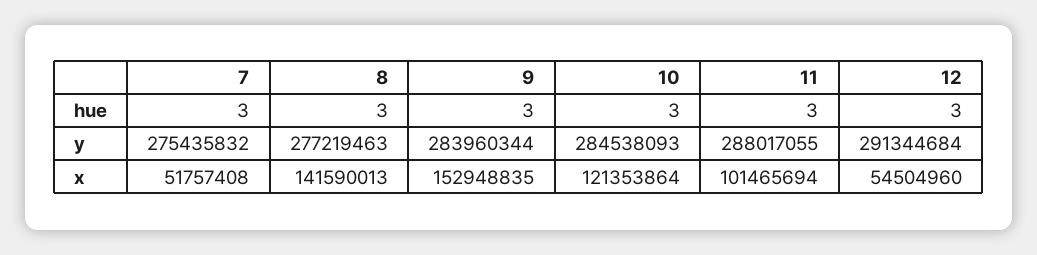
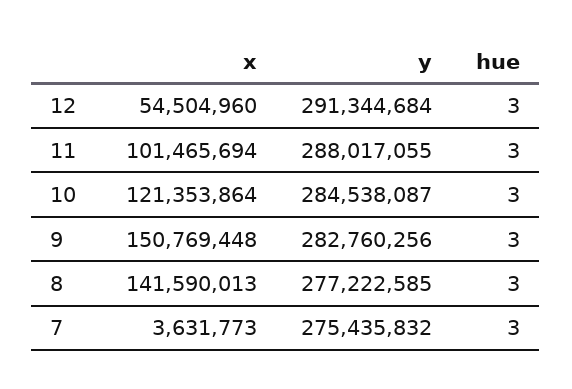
8, y: 277219463 -> 277222585
9, y: 283960344 -> 282760256
10, y: 284538093 -> 284538087
7, x: 51757408 -> 3631773
9, x: 152948835 -> 150769448

